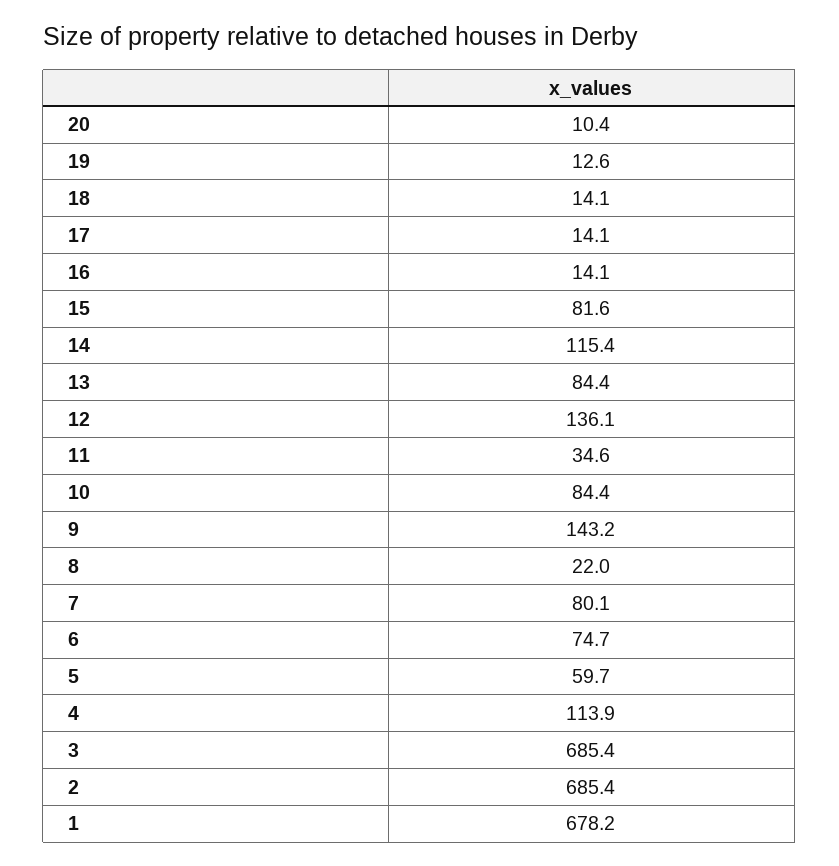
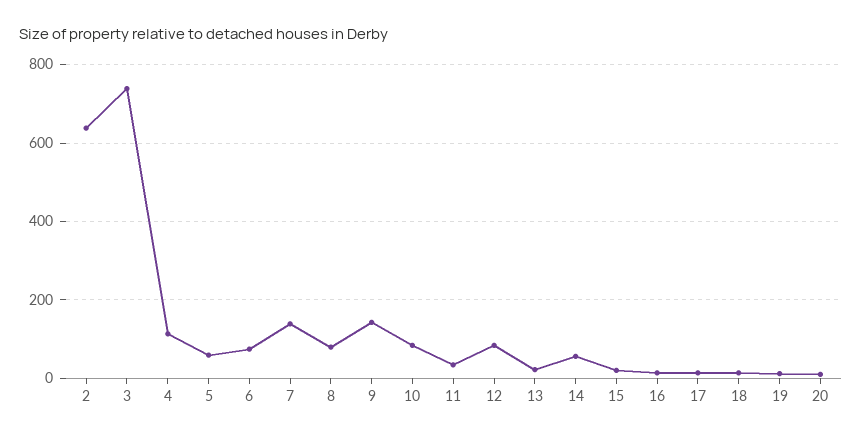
15: 81.6 -> 20
14: 115.4 -> 60
13: 84.4 -> 20
12: 136.1 -> 80
8: 22 -> 80
7: 80.1 -> 140
3: 685.4 -> 740
2: 685.4 -> 640
1: 678.2 -> none

